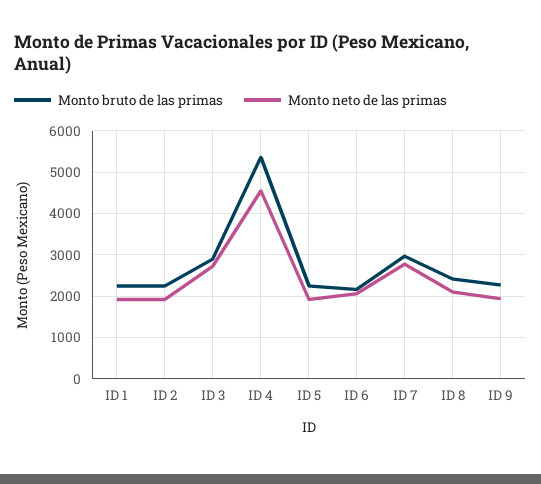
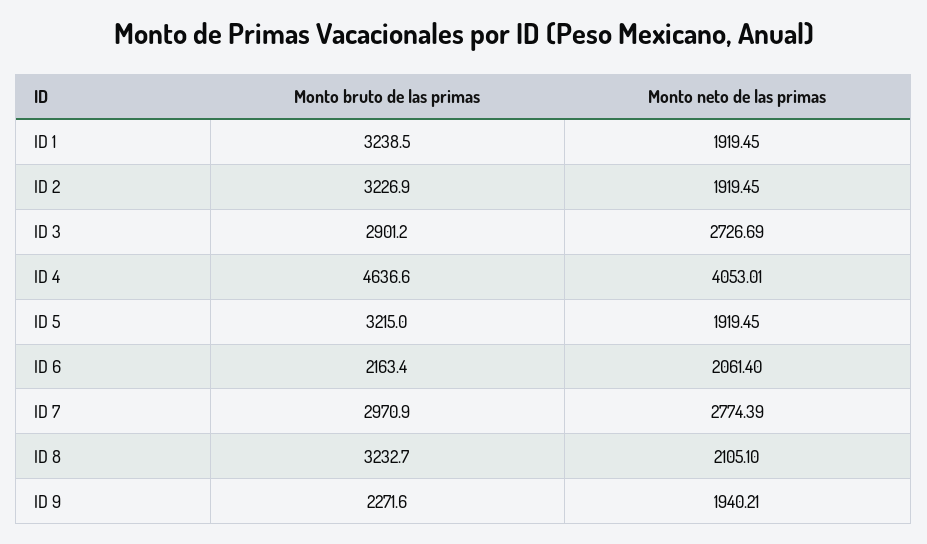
Monto bruto de las primas, ID 1: 2200 -> 3238.5
Monto bruto de las primas, ID 2: 2200 -> 3226.9
Monto bruto de las primas, ID 4: 5400 -> 4636.6
Monto neto de las primas, ID 4: 4600 -> 4053.01
Monto bruto de las primas, ID 5: 2200 -> 3215
Monto bruto de las primas, ID 8: 2400 -> 3232.7

